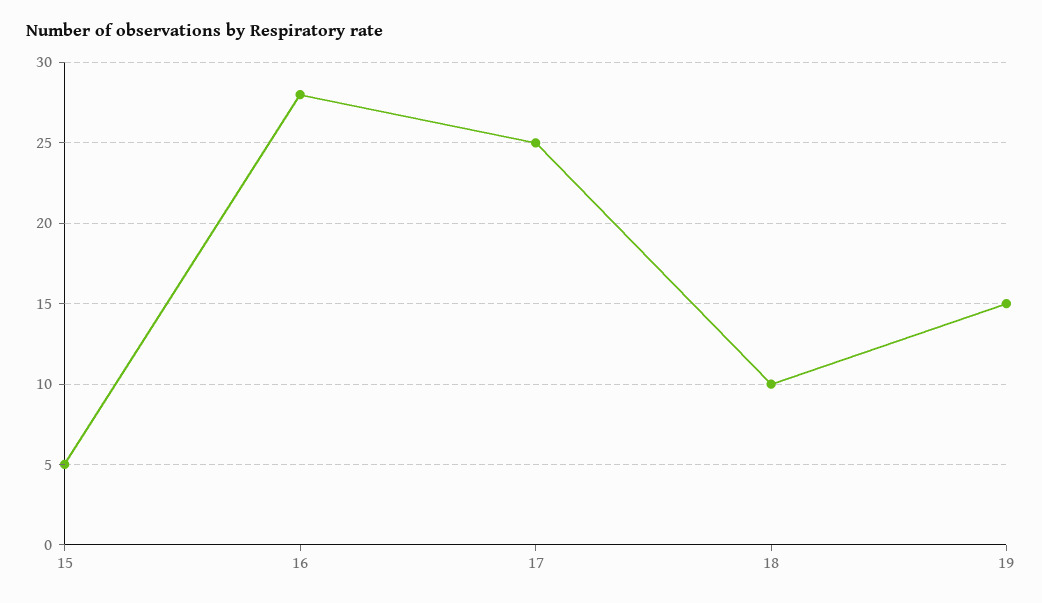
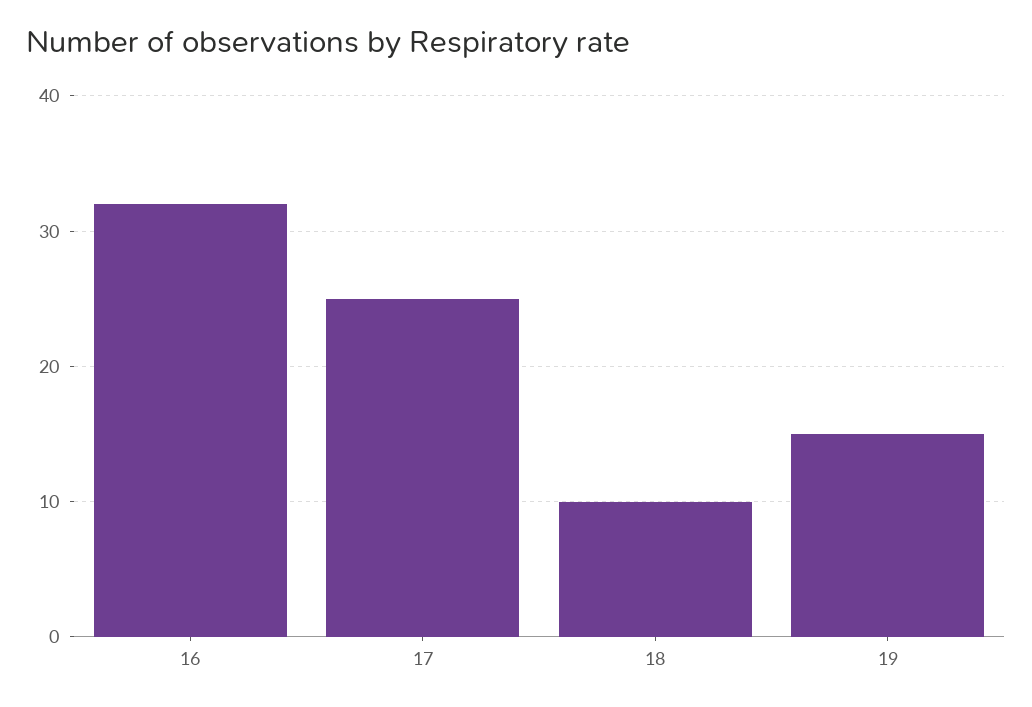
15: 5 -> none
16: 28 -> 32

